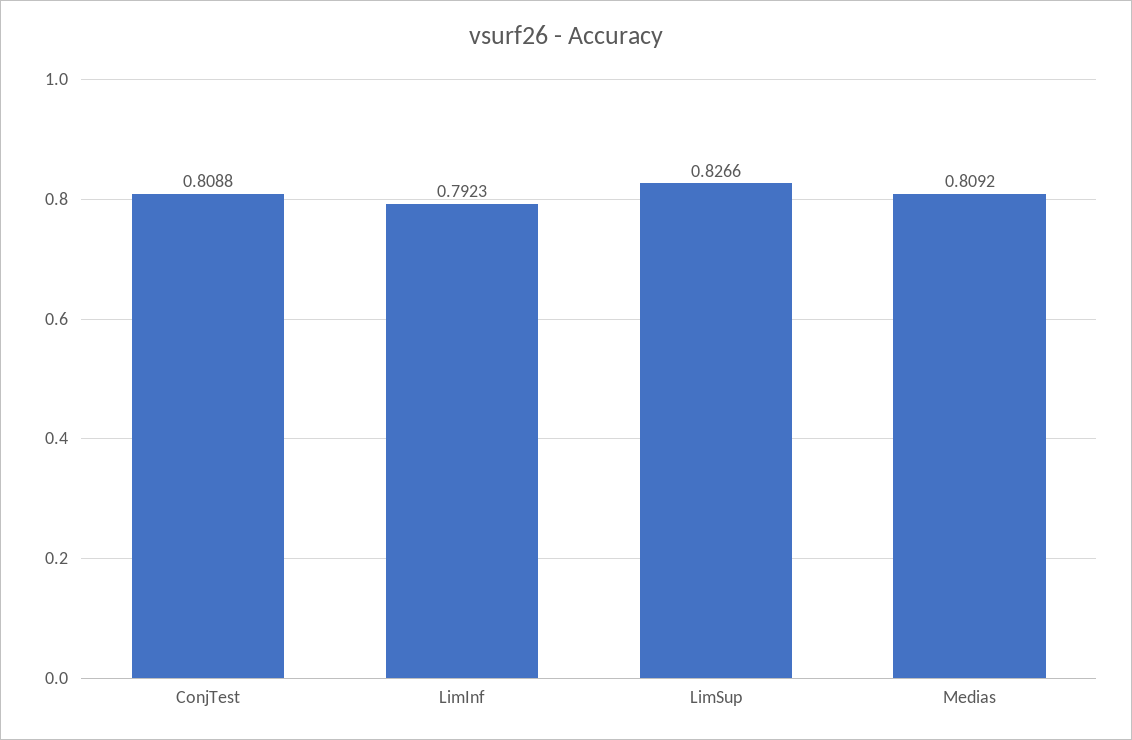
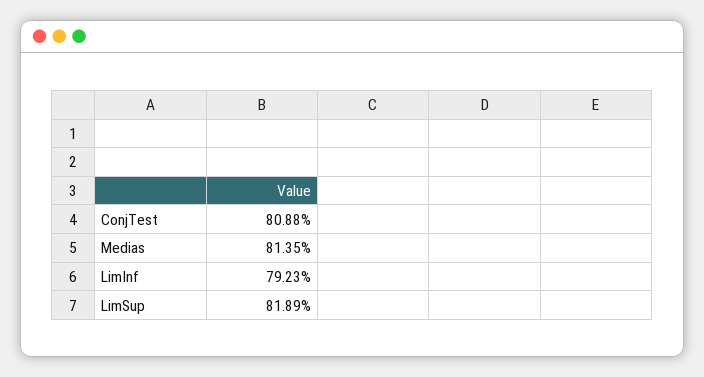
LimSup: 0.8266 -> 0.8189
Medias: 0.8092 -> 0.8135

